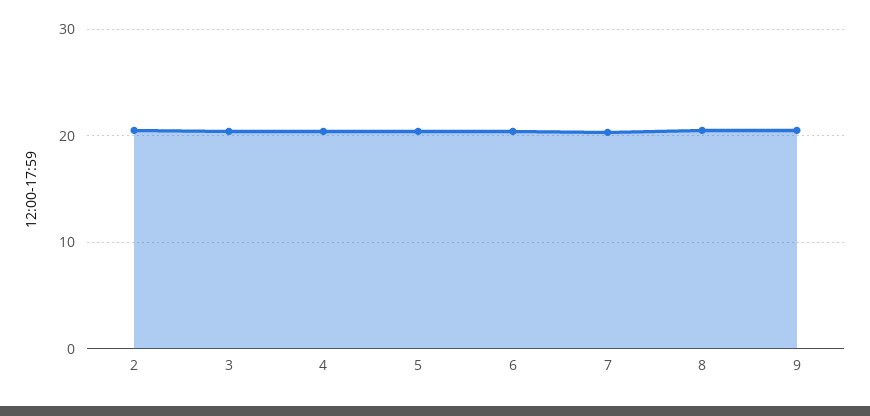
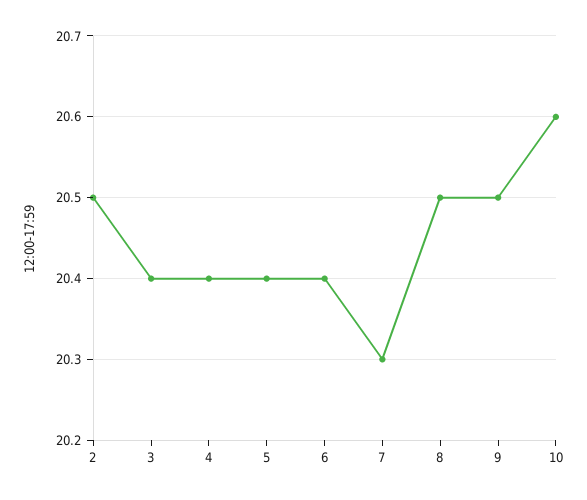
10: none -> 20.6

